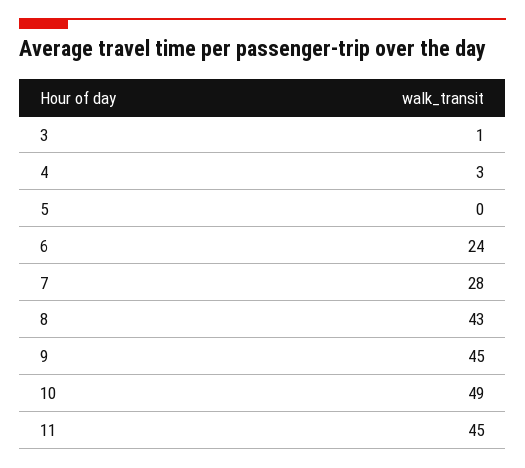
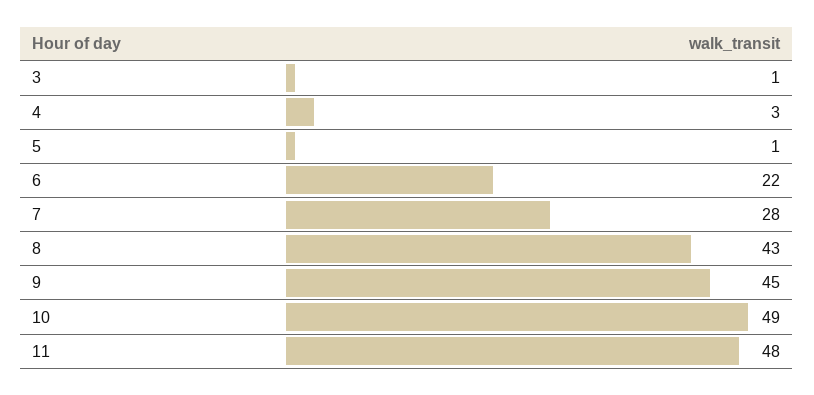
5: 0 -> 1
6: 24 -> 22
11: 45 -> 48

